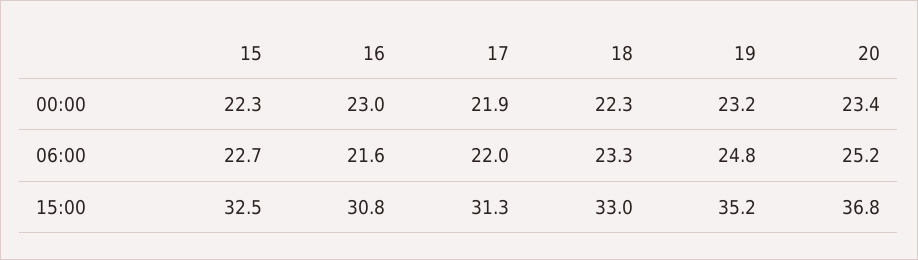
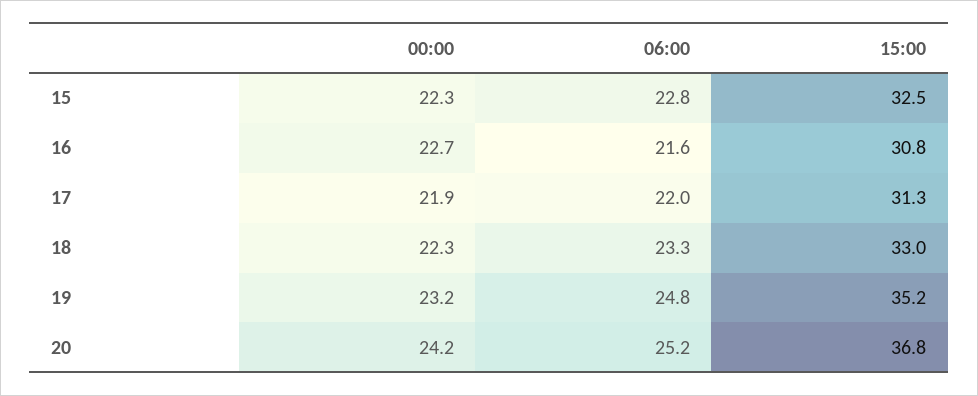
16, 00:00: 23 -> 22.7
20, 00:00: 23.4 -> 24.2
15, 06:00: 22.7 -> 22.8

